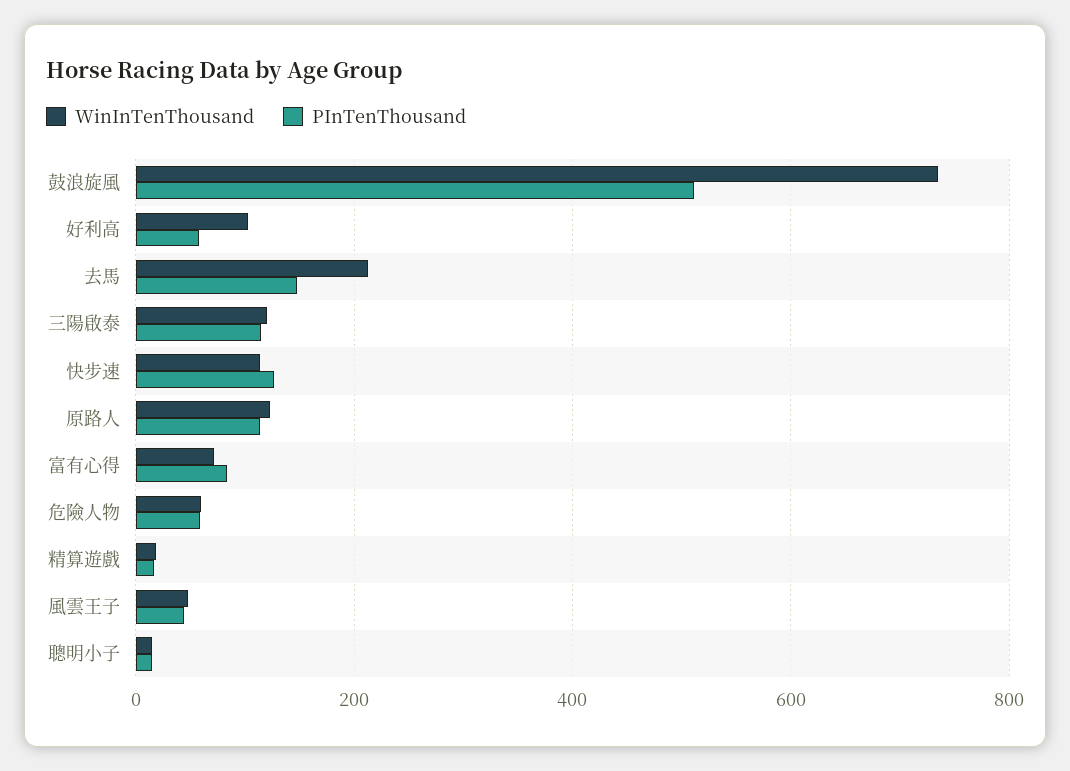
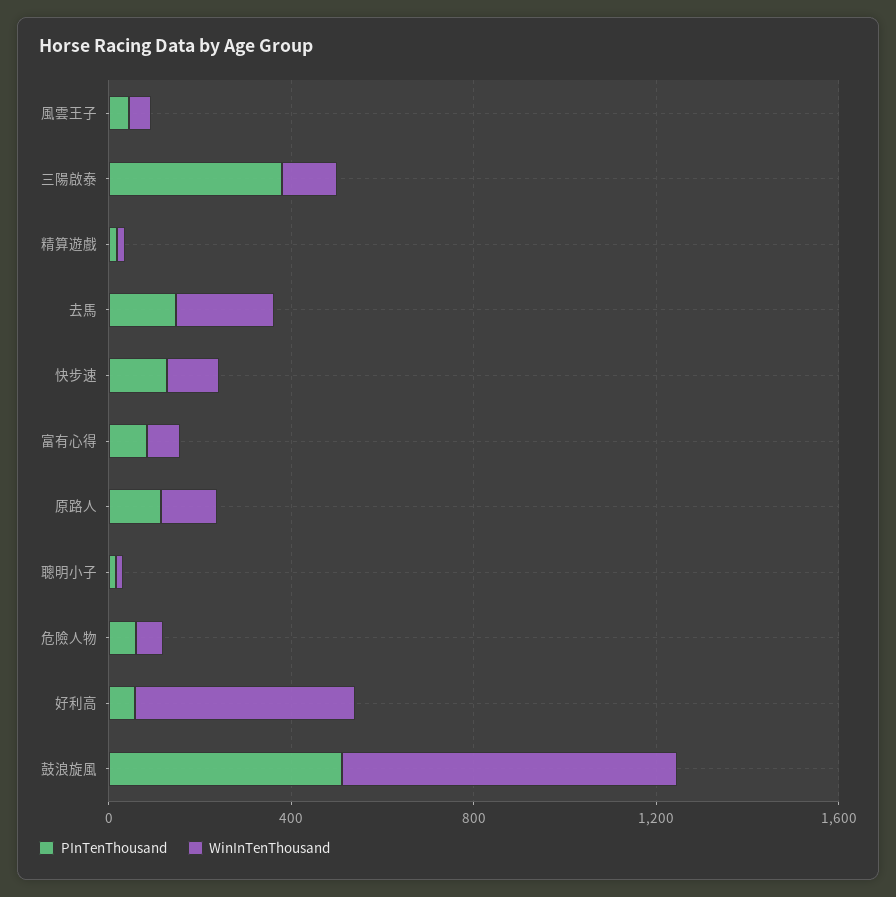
WinInTenThousand, 好利高: 100 -> 500
PInTenThousand, 三陽啟泰: 120 -> 400

